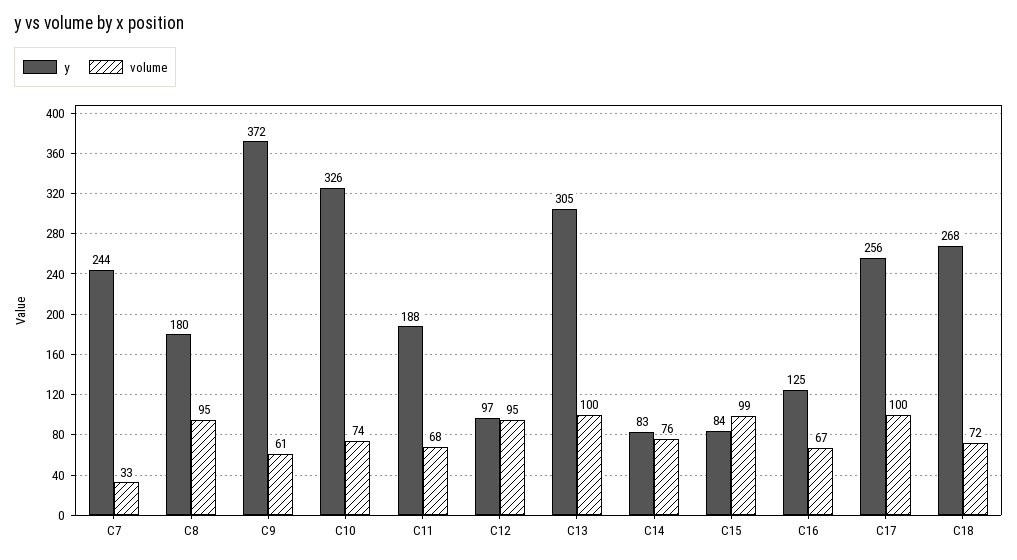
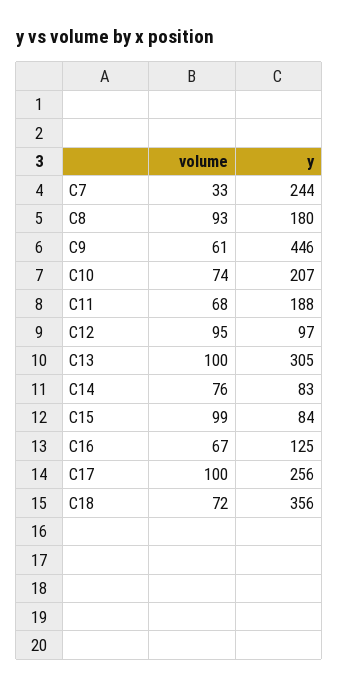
volume, C8: 95 -> 93
y, C9: 372 -> 446
y, C10: 326 -> 207
y, C18: 268 -> 356

